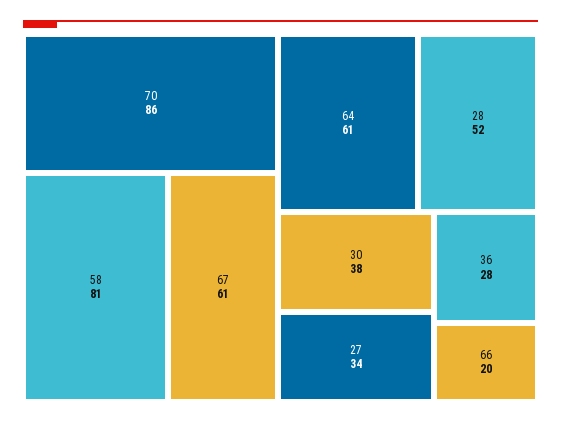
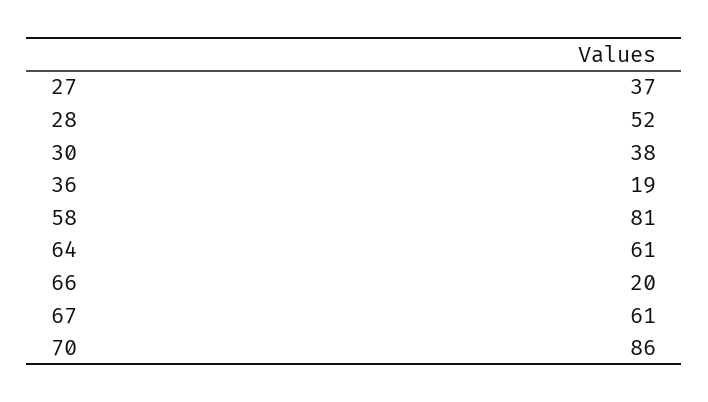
27: 34 -> 37
36: 28 -> 19

